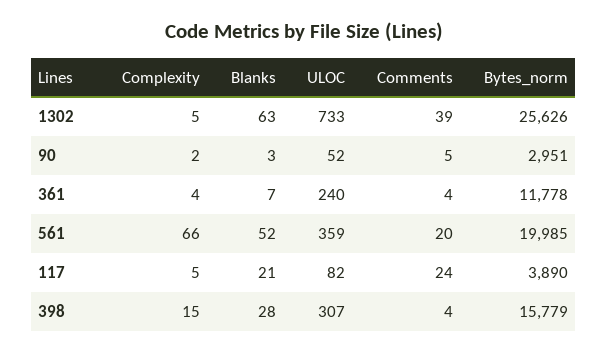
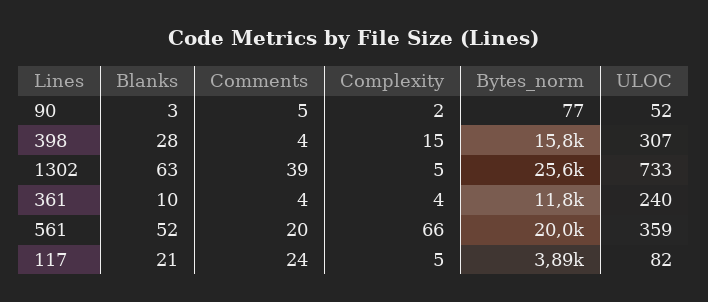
Bytes_norm, 90: 2951 -> 77
Blanks, 361: 7 -> 10

